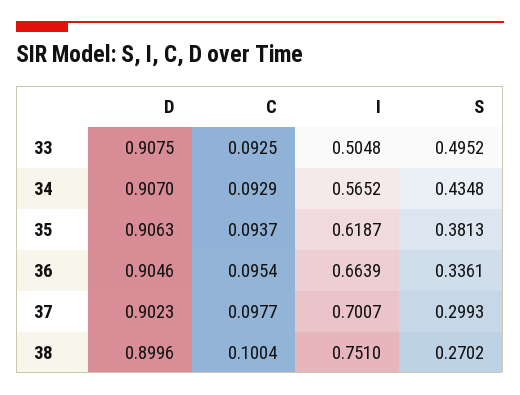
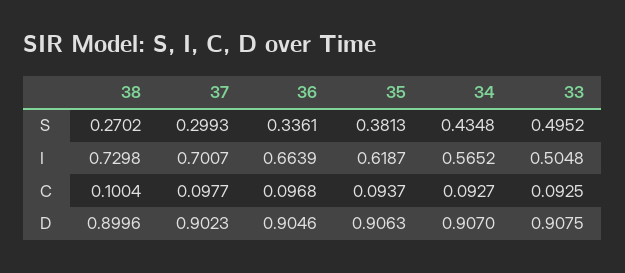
C, 34: 0.0929 -> 0.0927
C, 36: 0.0954 -> 0.0968
I, 38: 0.751 -> 0.7298

